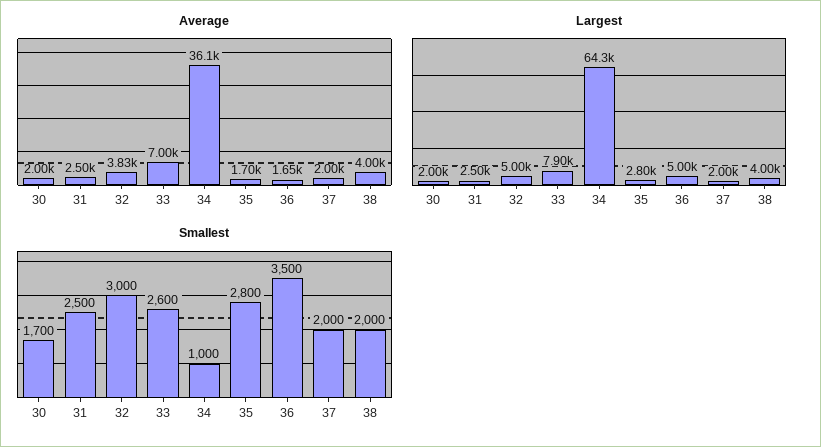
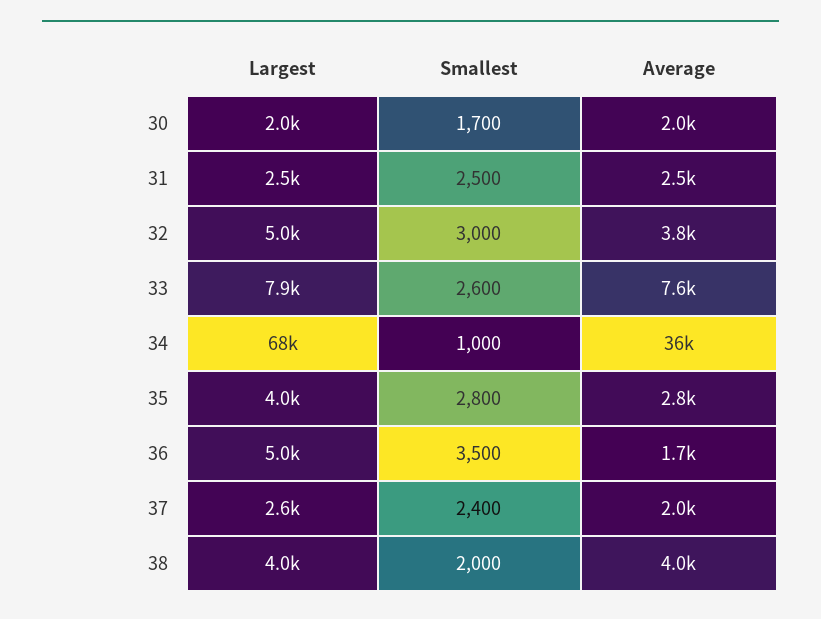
Average, 33: 7000 -> 7600
Average, 35: 1700 -> 2800
Largest, 34: 64300 -> 68000
Largest, 35: 2800 -> 4000
Largest, 37: 2000 -> 2600
Smallest, 37: 2000 -> 2400

